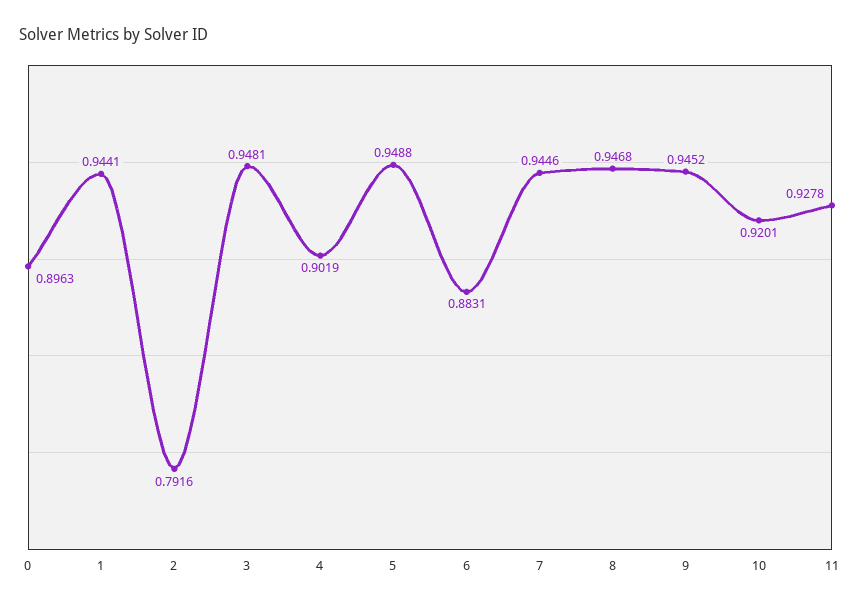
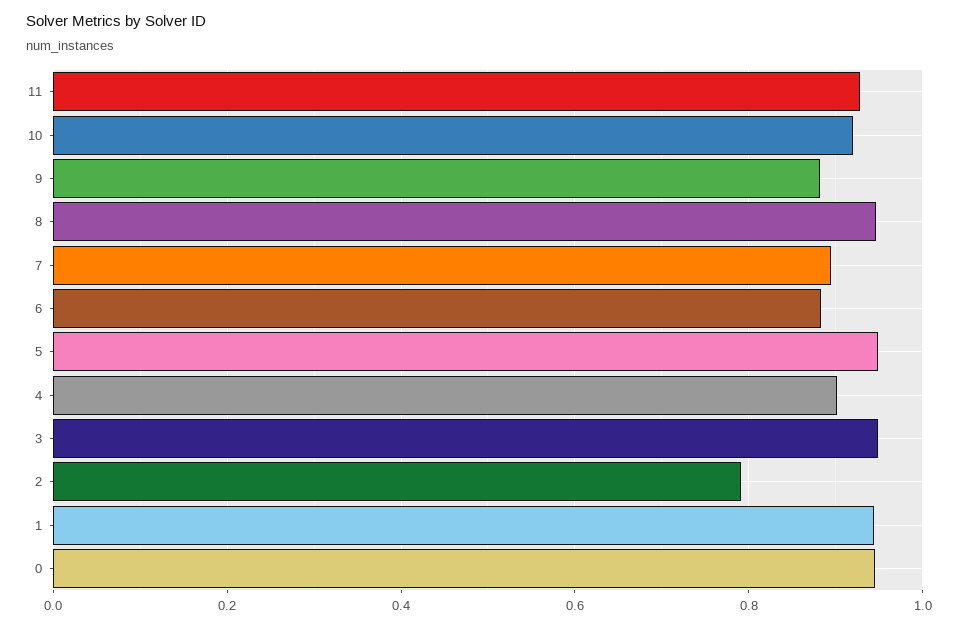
0: 0.8963 -> 0.94
7: 0.9446 -> 0.9
9: 0.9452 -> 0.88

